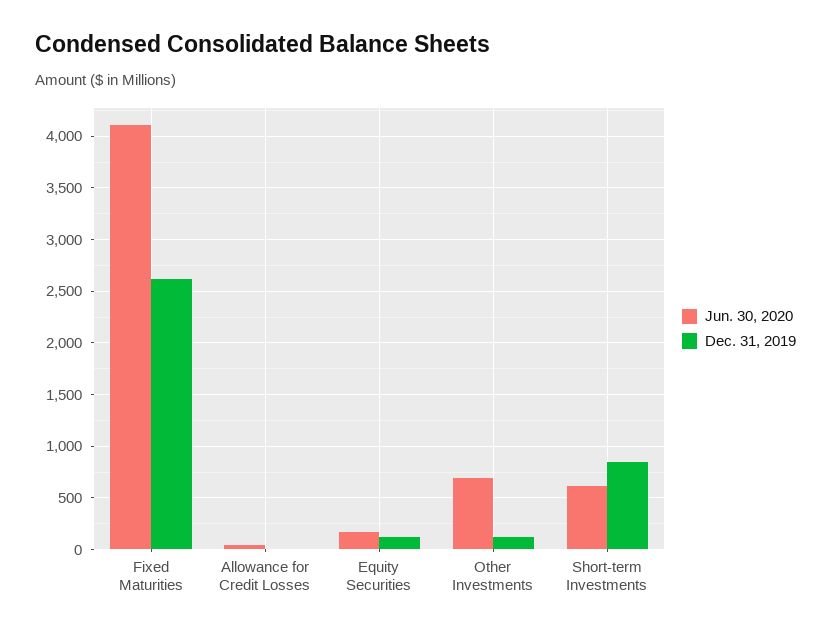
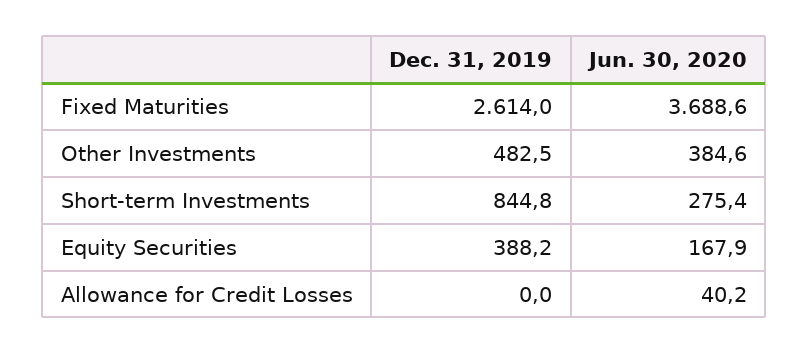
Jun. 30, 2020, Fixed Maturities: 4100 -> 3688.6
Dec. 31, 2019, Equity Securities: 100 -> 388.2
Jun. 30, 2020, Other Investments: 700 -> 384.6
Dec. 31, 2019, Other Investments: 100 -> 482.5
Jun. 30, 2020, Short-term Investments: 600 -> 275.4

